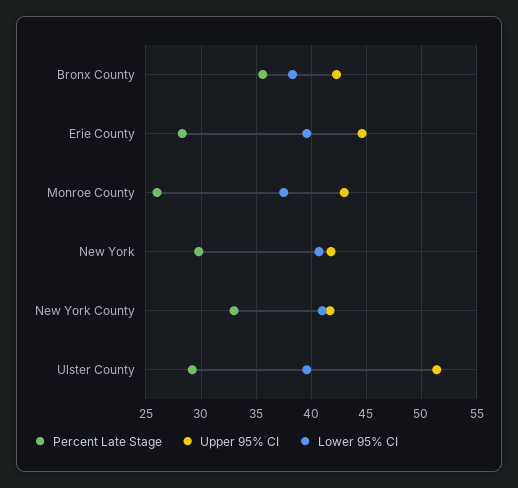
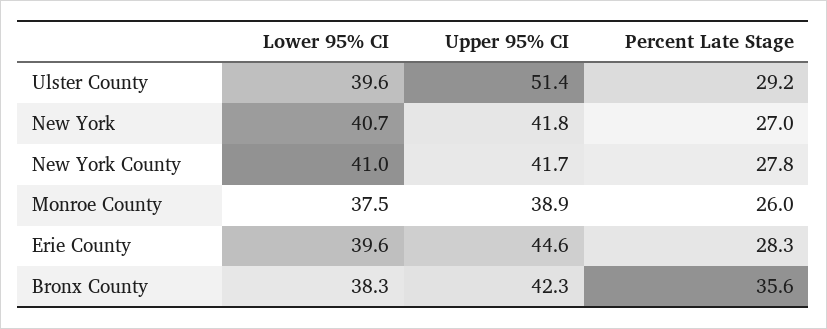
Upper 95% CI, Monroe County: 43 -> 38.9
Percent Late Stage, New York: 30 -> 27
Percent Late Stage, New York County: 33 -> 27.8

